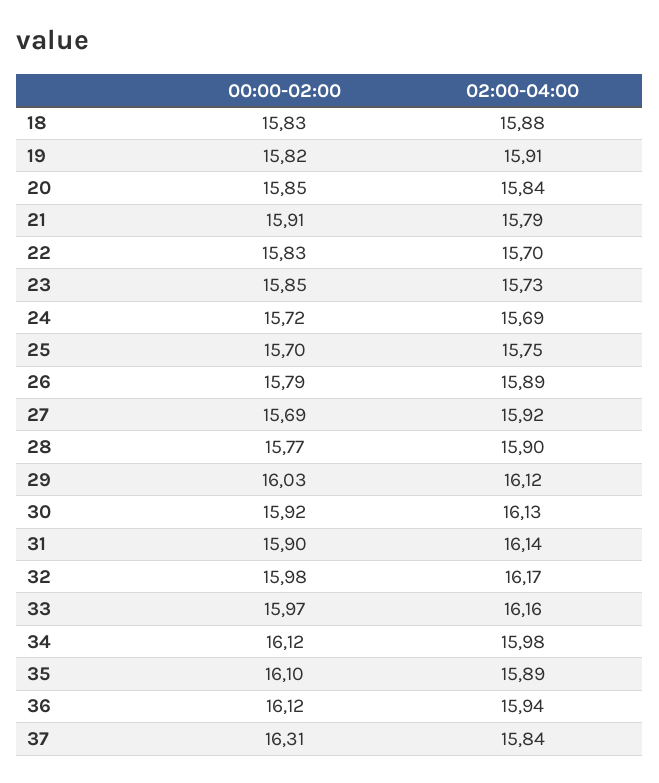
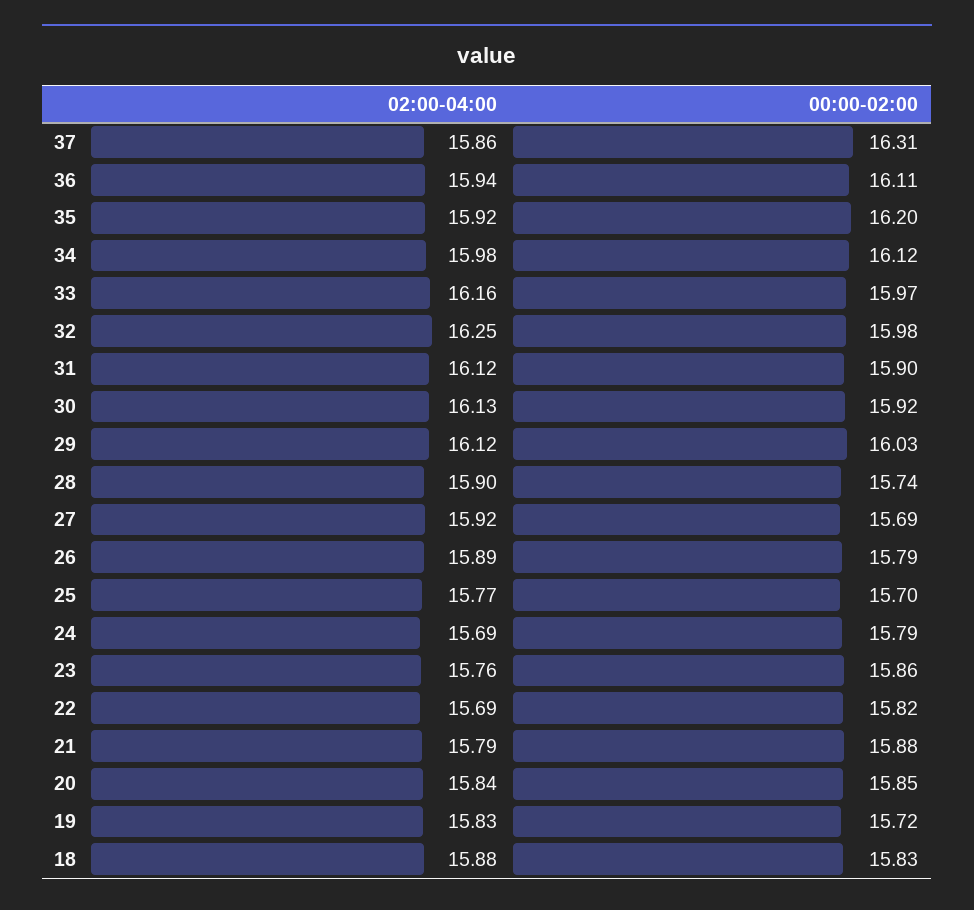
00:00-02:00, 19: 15.82 -> 15.72
02:00-04:00, 19: 15.91 -> 15.83
00:00-02:00, 21: 15.91 -> 15.88
00:00-02:00, 22: 15.83 -> 15.82
02:00-04:00, 22: 15.7 -> 15.69
00:00-02:00, 23: 15.85 -> 15.86
02:00-04:00, 23: 15.73 -> 15.76
00:00-02:00, 24: 15.72 -> 15.79
02:00-04:00, 25: 15.75 -> 15.77
00:00-02:00, 28: 15.77 -> 15.74
02:00-04:00, 31: 16.14 -> 16.12
02:00-04:00, 32: 16.17 -> 16.25
00:00-02:00, 35: 16.1 -> 16.2
02:00-04:00, 35: 15.89 -> 15.92
00:00-02:00, 36: 16.12 -> 16.11
02:00-04:00, 37: 15.84 -> 15.86

